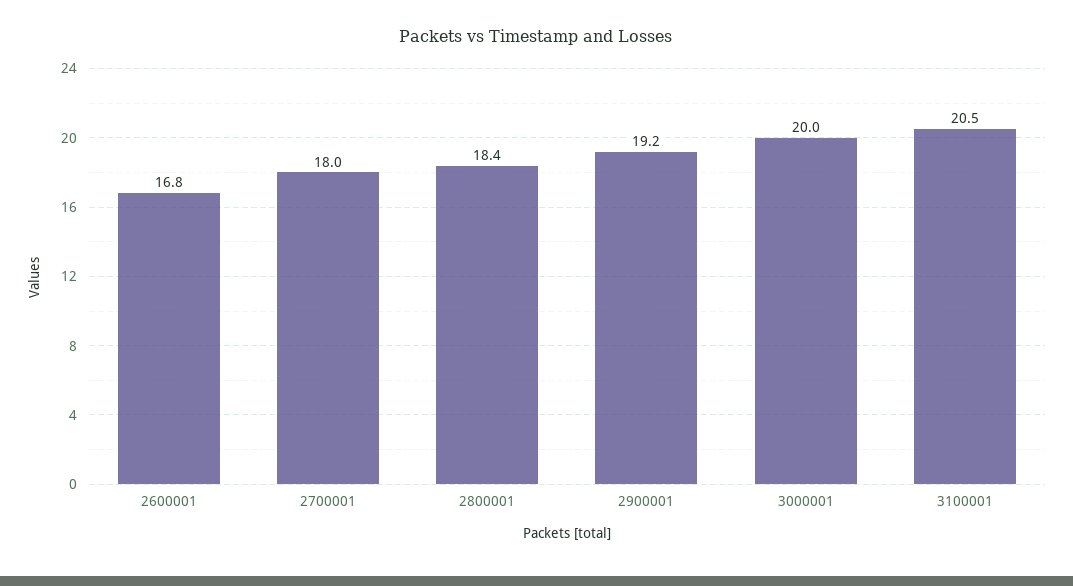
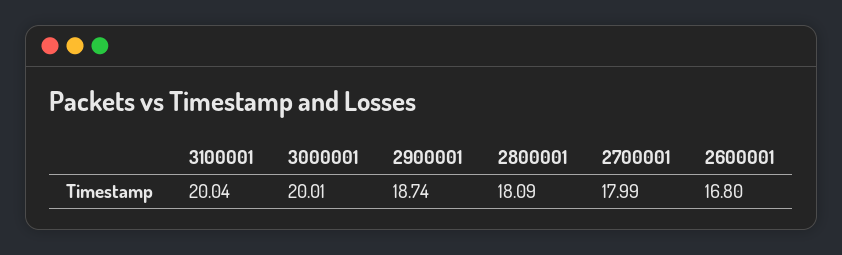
2800001: 18.4 -> 18.09
2900001: 19.2 -> 18.74
3100001: 20.5 -> 20.04

